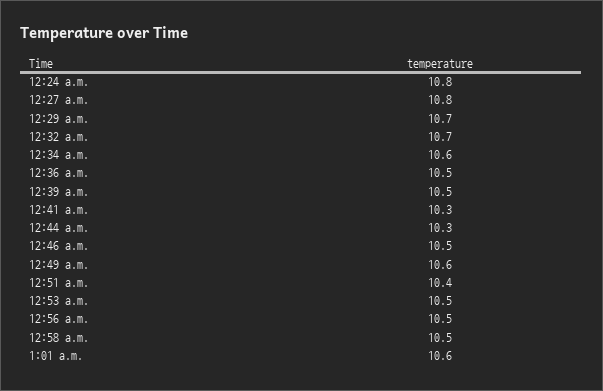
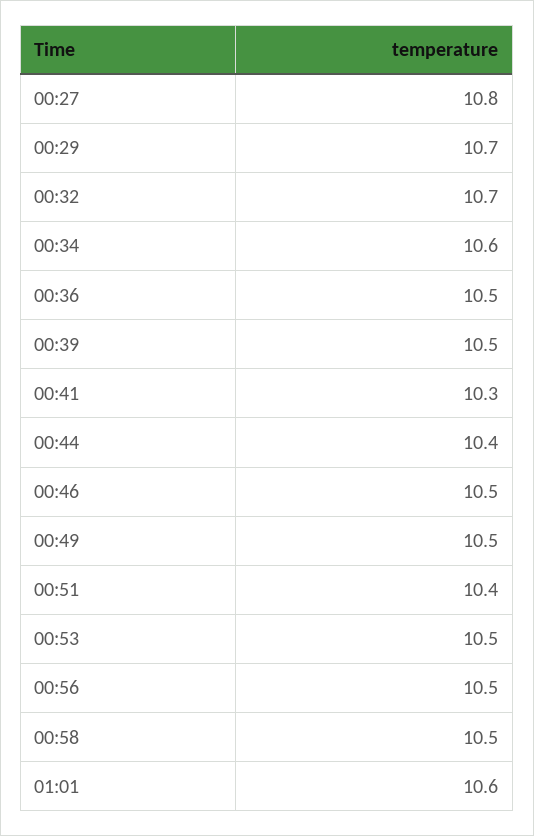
12:24 a.m.: 10.8 -> none
12:44 a.m.: 10.3 -> 10.4
12:49 a.m.: 10.6 -> 10.5

